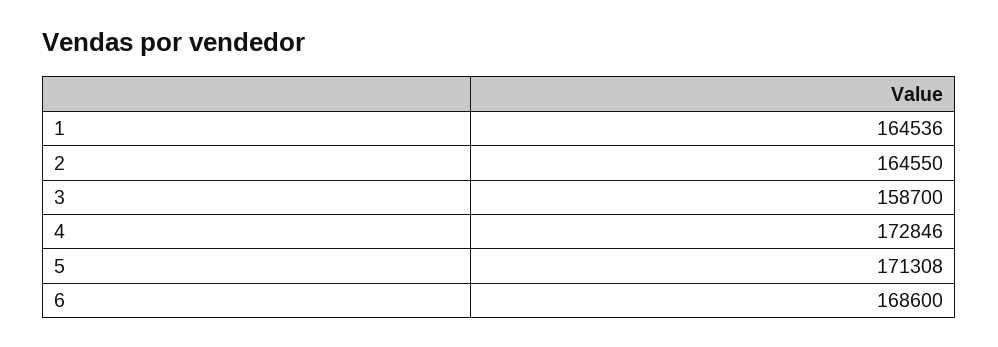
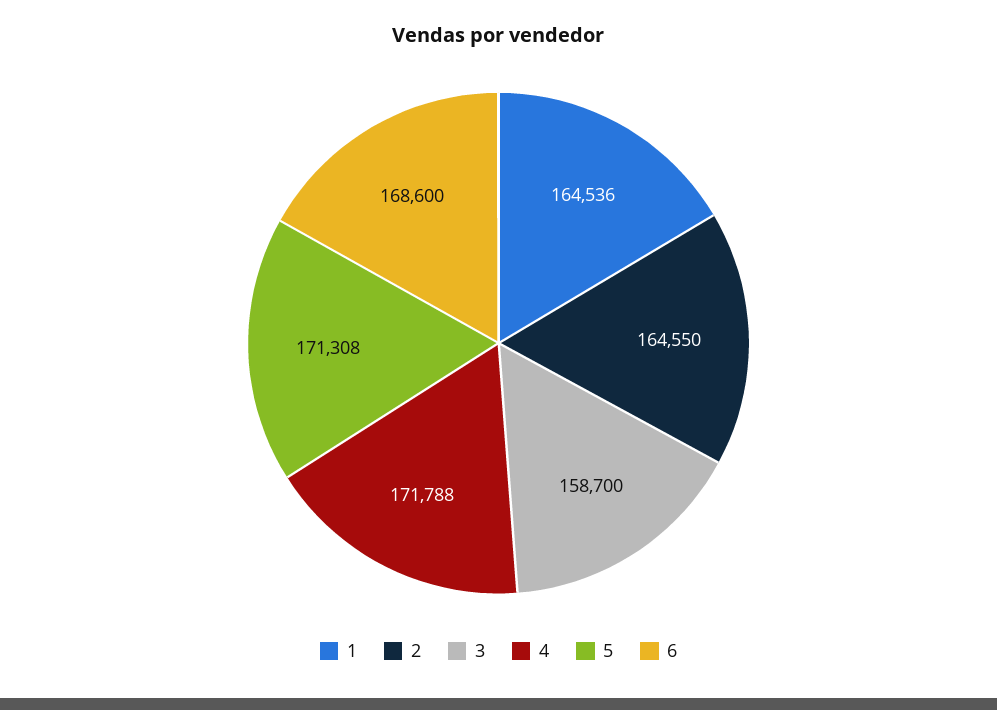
4: 172846 -> 171788

